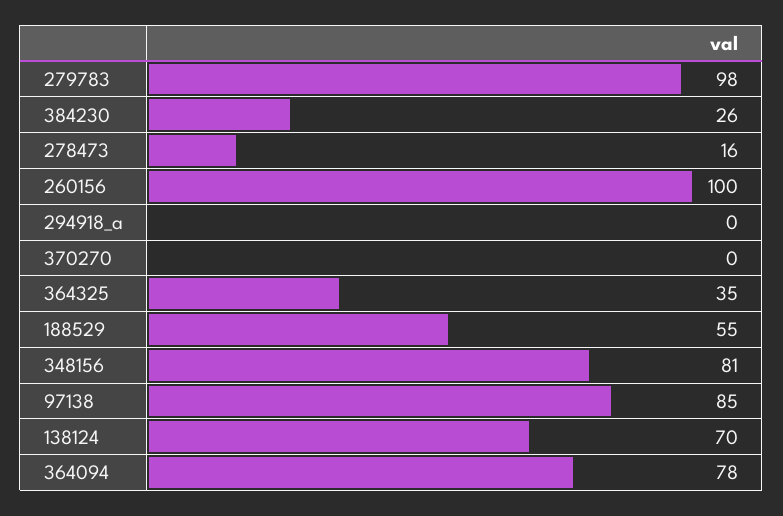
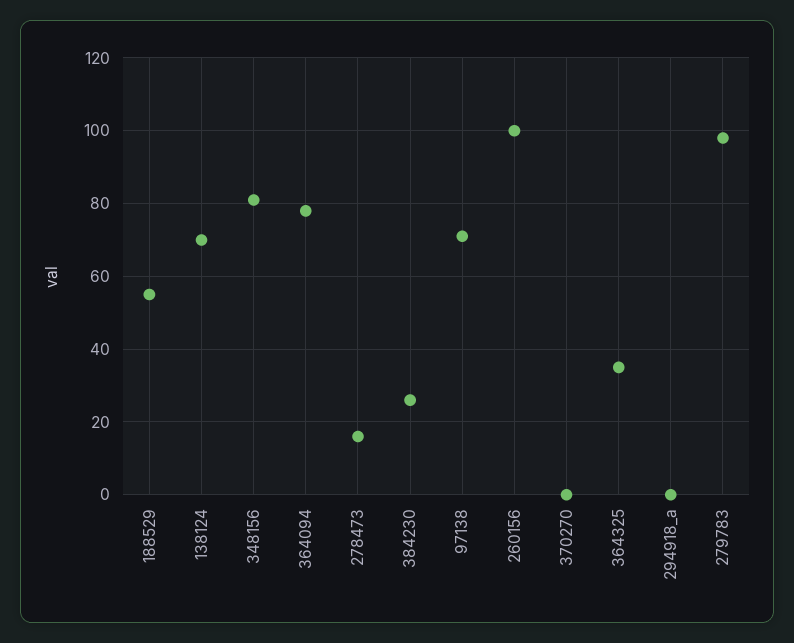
97138: 85 -> 70

